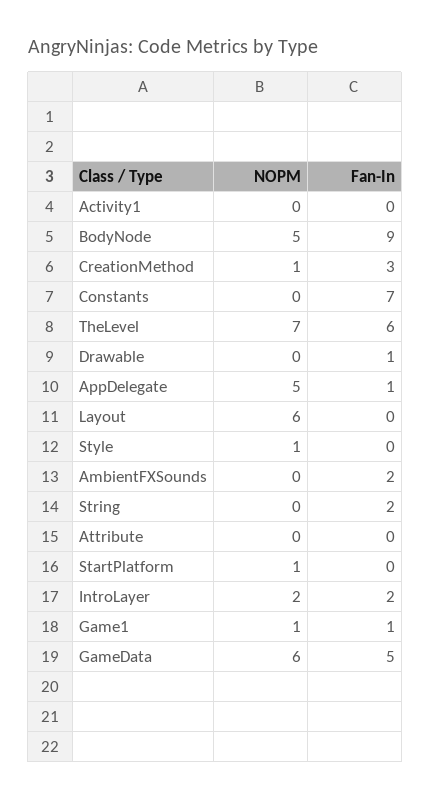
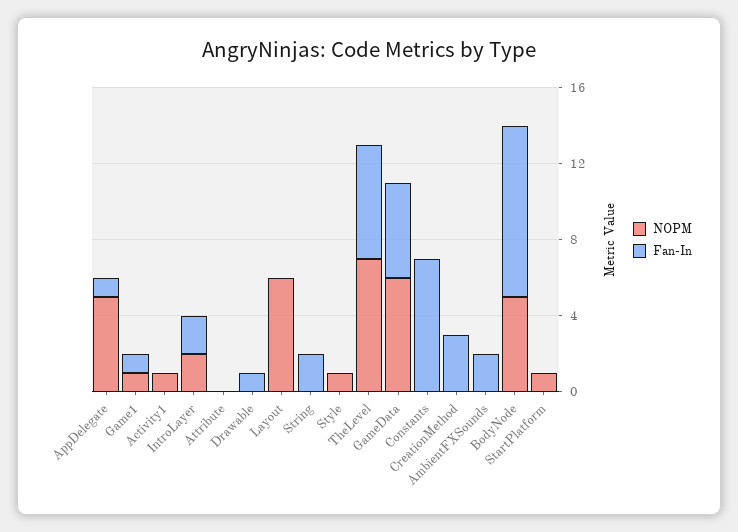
NOPM, Activity1: 0 -> 1
NOPM, CreationMethod: 1 -> 0

